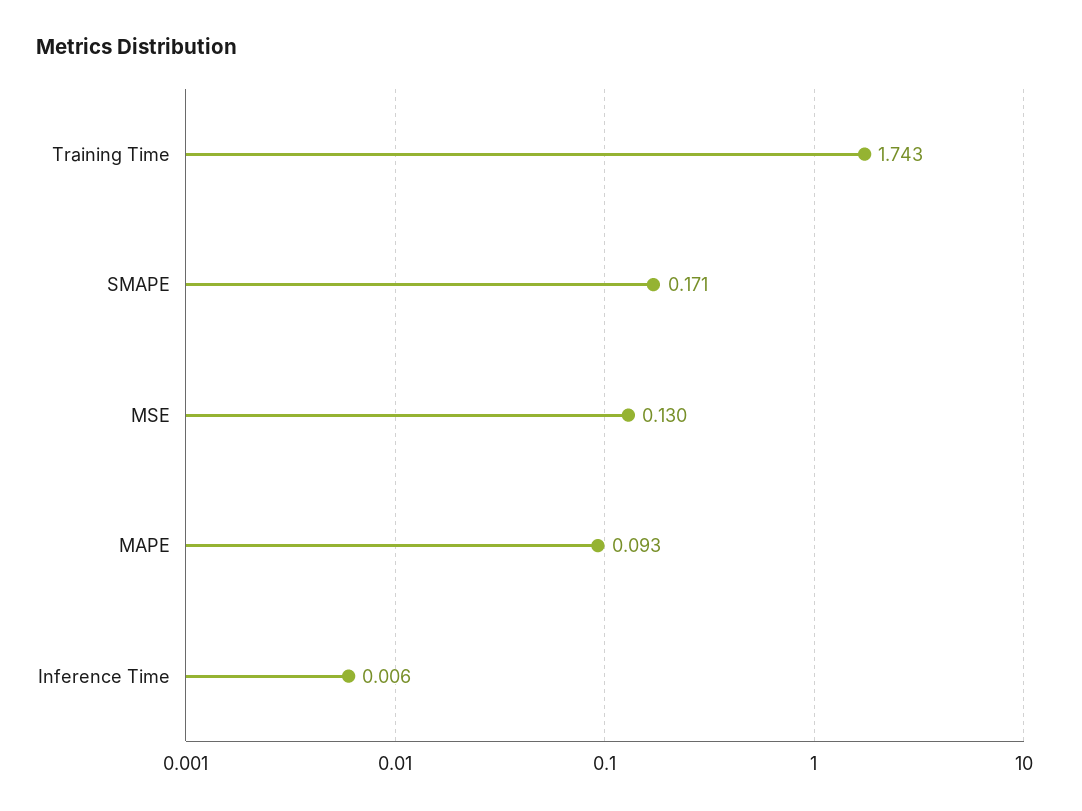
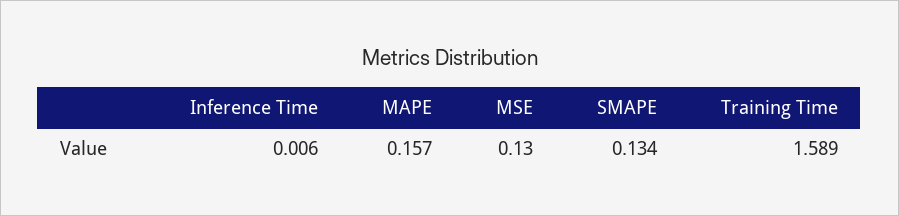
Training Time: 1.743 -> 1.589
SMAPE: 0.171 -> 0.134
MAPE: 0.093 -> 0.157

